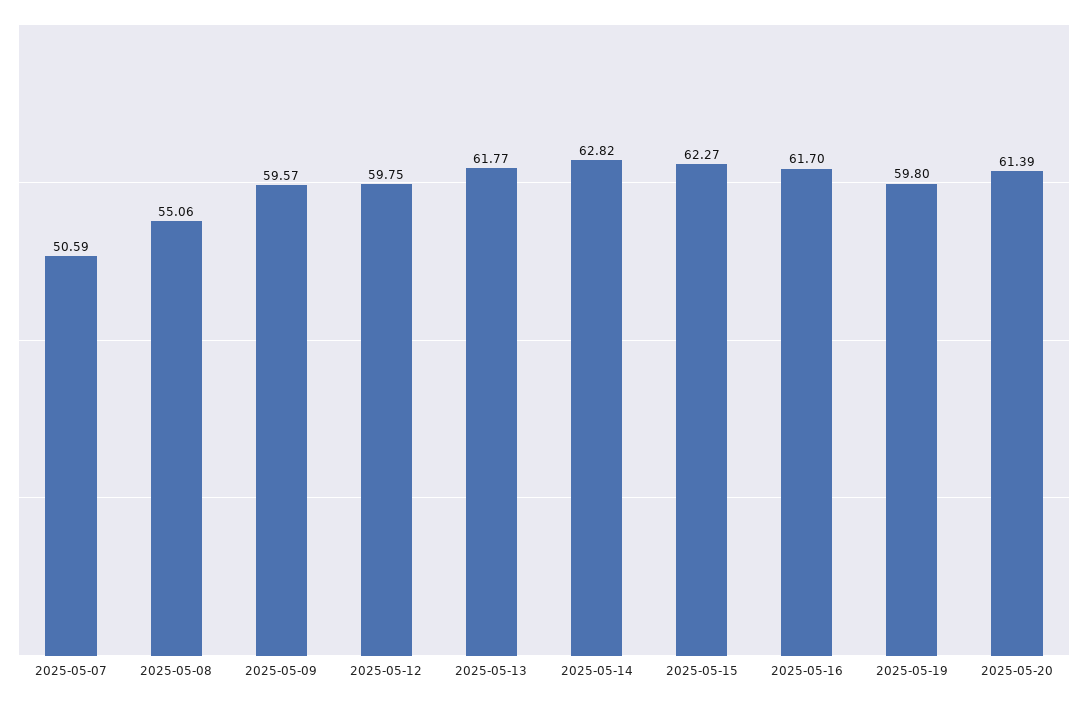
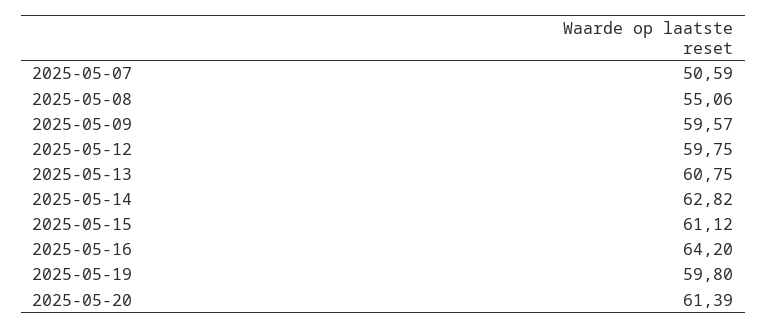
2025-05-13: 61.77 -> 60.75
2025-05-15: 62.27 -> 61.12
2025-05-16: 61.7 -> 64.2

